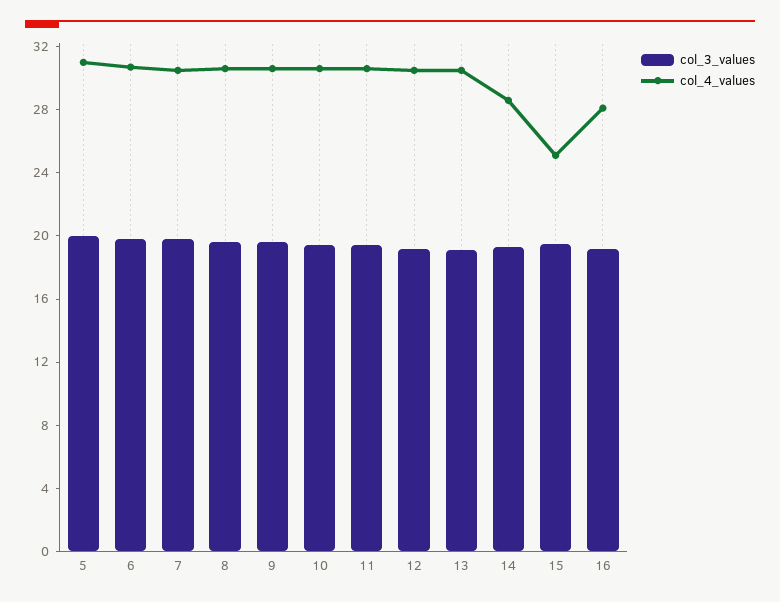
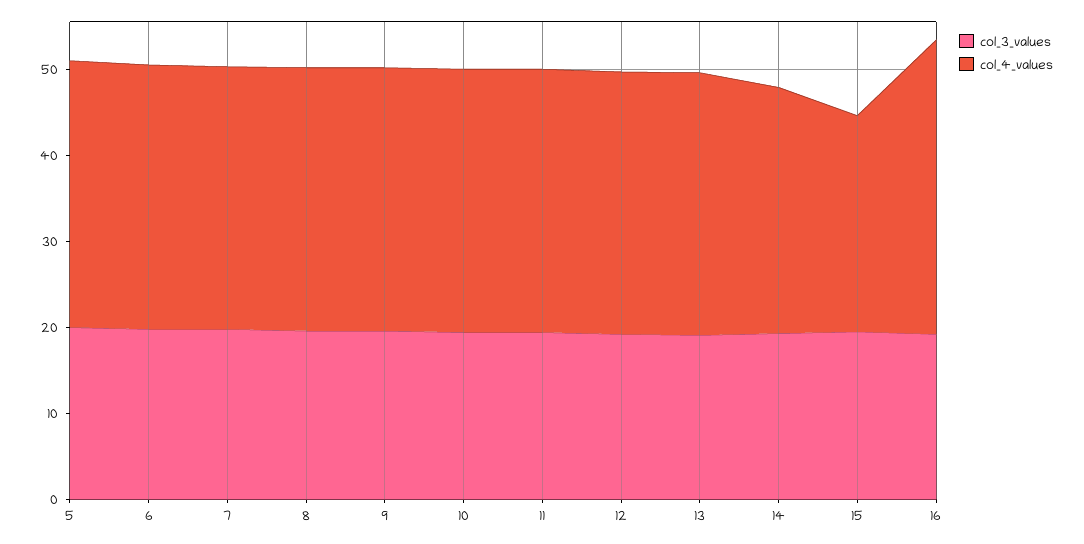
col_4_values, 16: 28 -> 34

